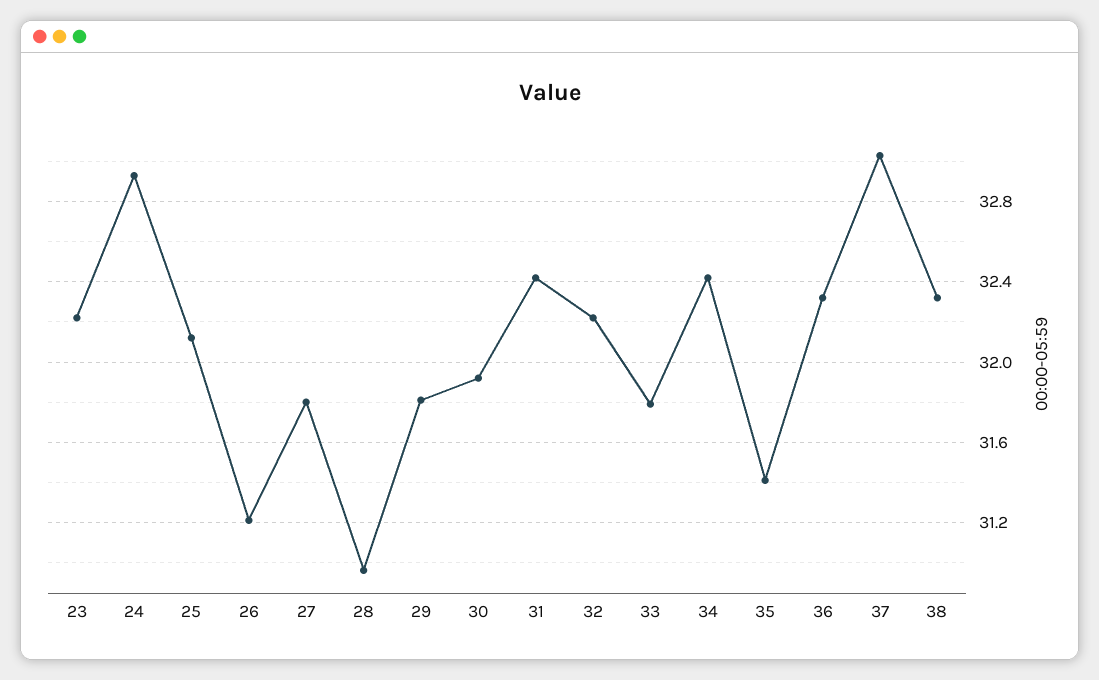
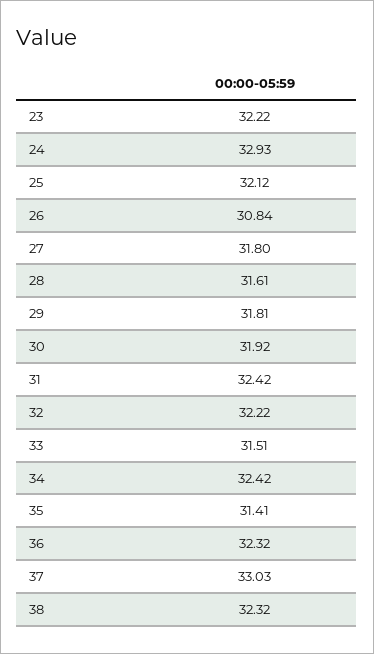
26: 31.2 -> 30.84
28: 30.95 -> 31.61
33: 31.8 -> 31.51

